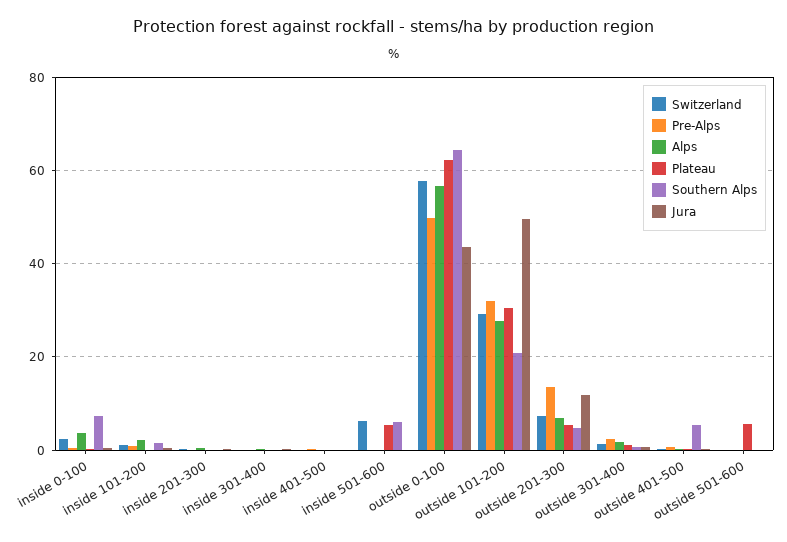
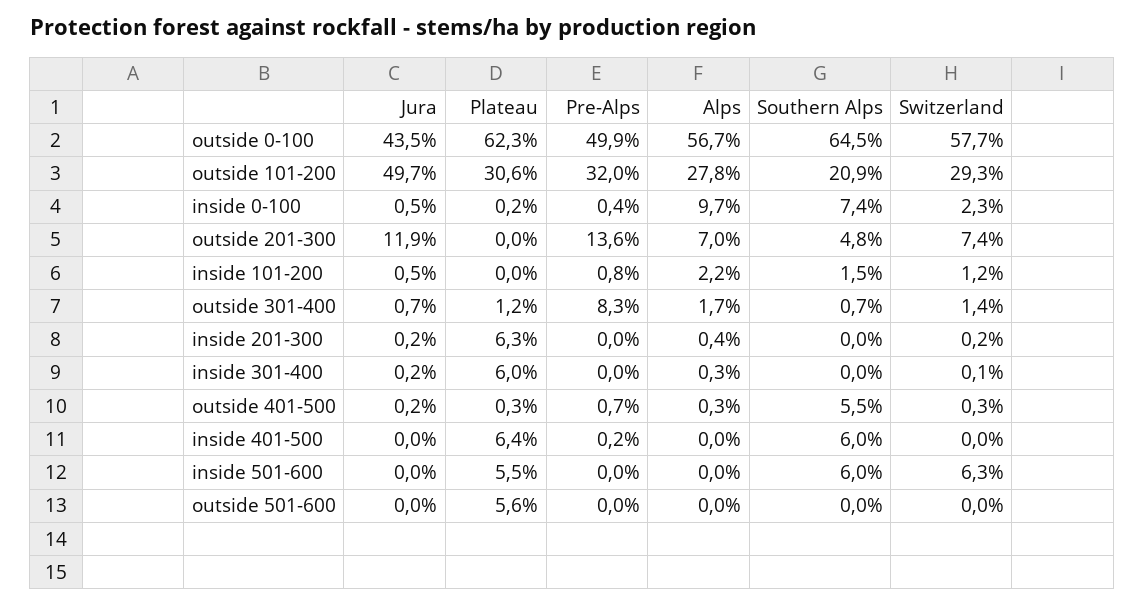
Alps, inside 0-100: 4 -> 9.7
Plateau, inside 201-300: 0 -> 6.3
Plateau, inside 301-400: 0 -> 6
Plateau, inside 401-500: 0 -> 6.4
Southern Alps, inside 401-500: 0 -> 6
Plateau, outside 201-300: 6 -> 0
Pre-Alps, outside 301-400: 2 -> 8.3

